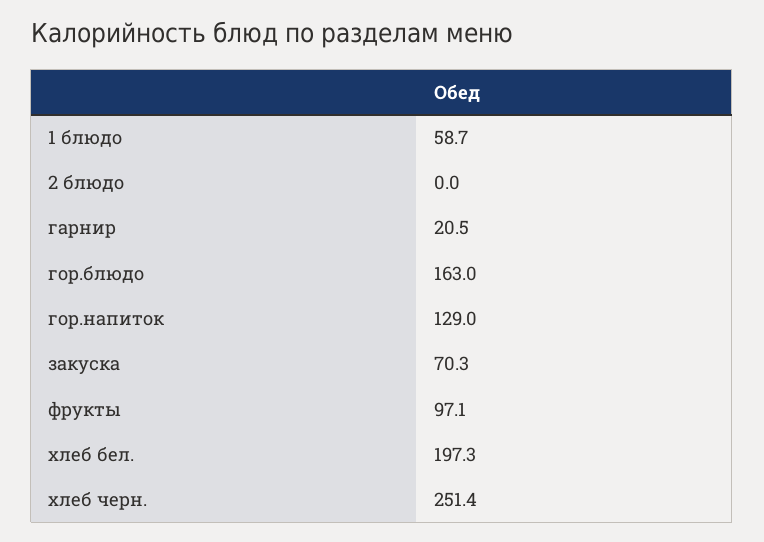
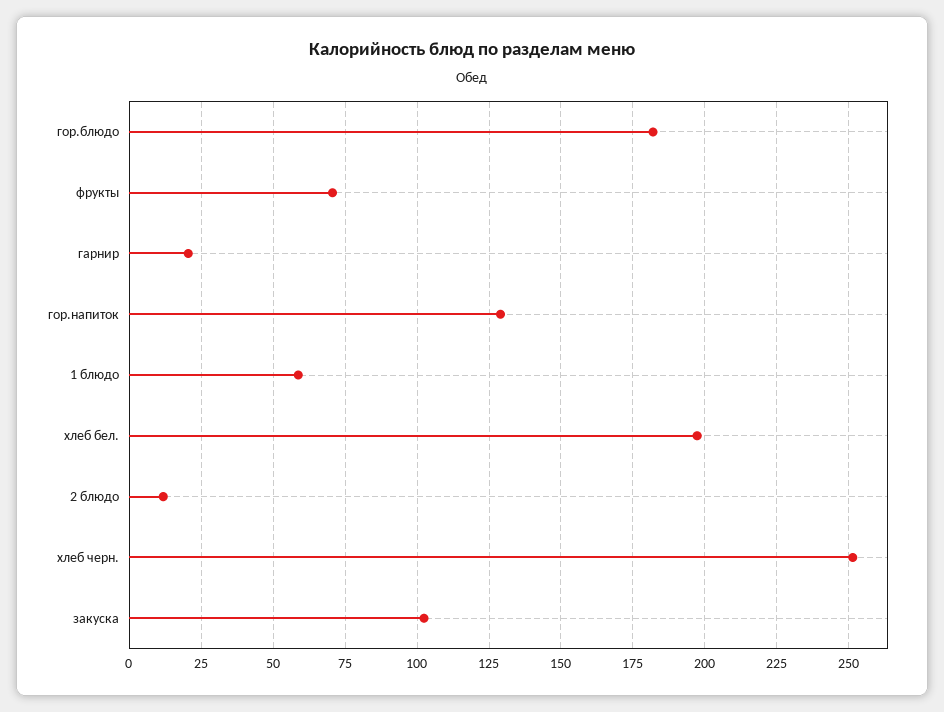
2 блюдо: 0 -> 12.5
гор.блюдо: 163 -> 182.5
закуска: 70.3 -> 102.5
фрукты: 97.1 -> 70

